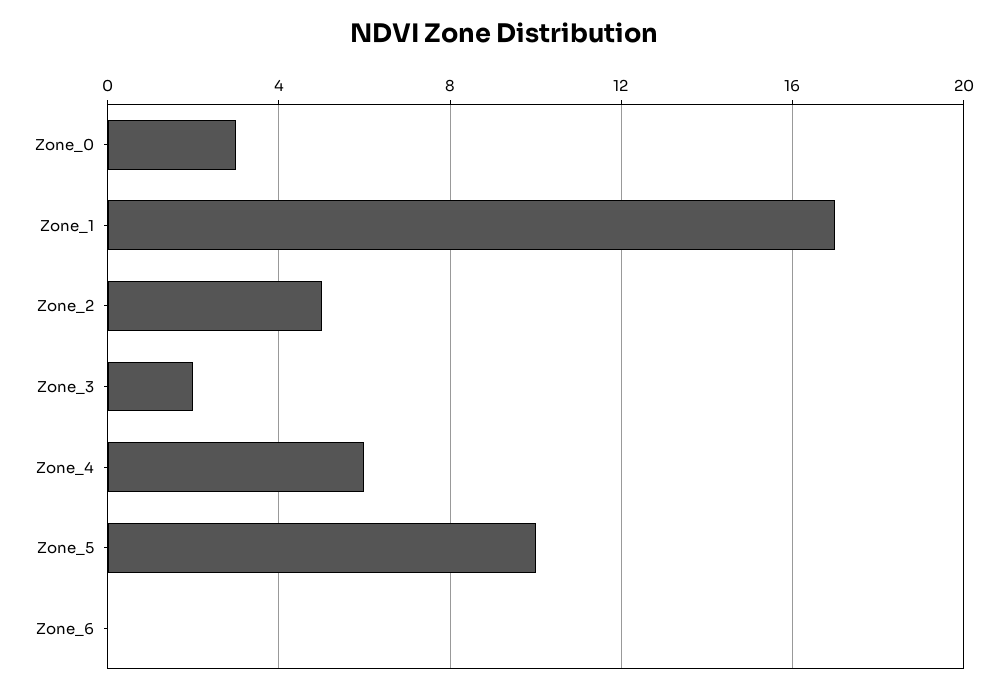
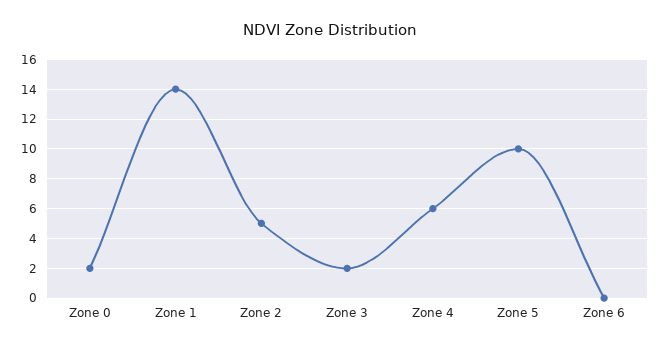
Zone_0: 3 -> 2
Zone_1: 17 -> 14

